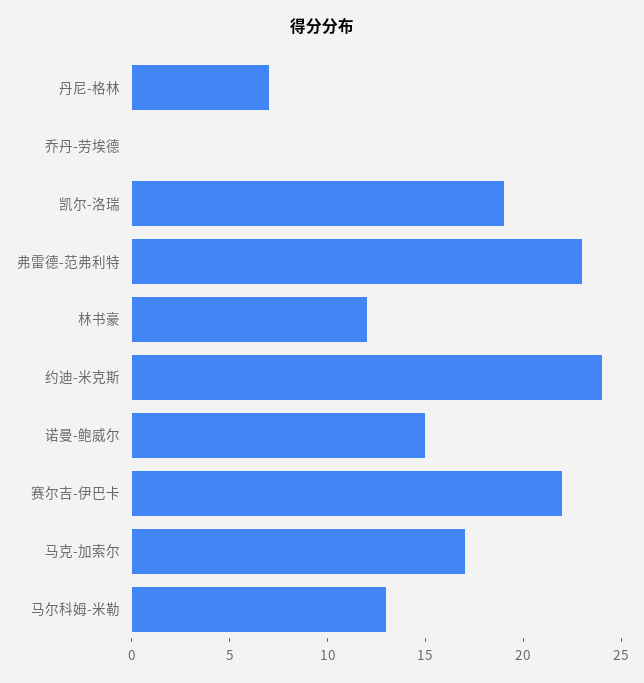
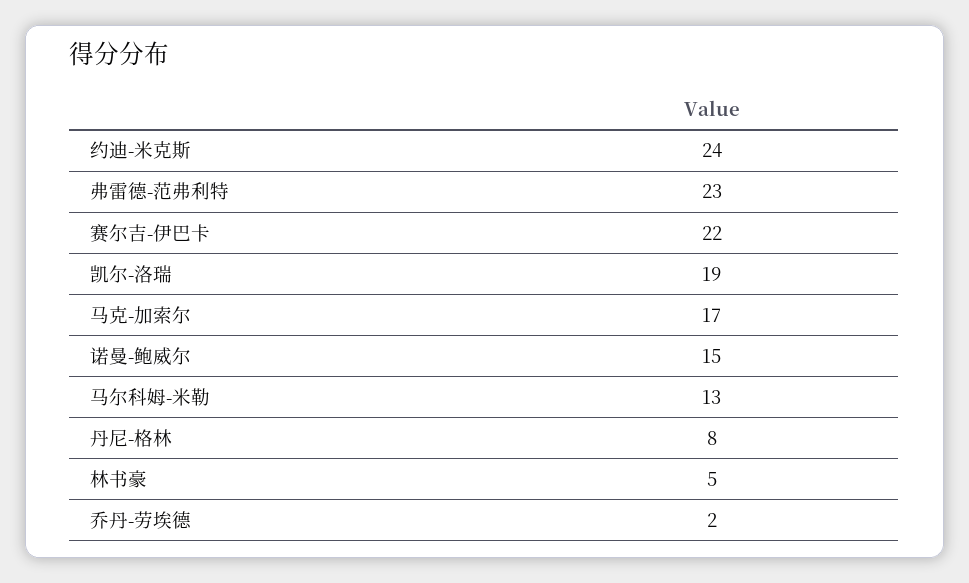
丹尼-格林: 7 -> 8
乔丹-劳埃德: 0 -> 2
林书豪: 12 -> 5

